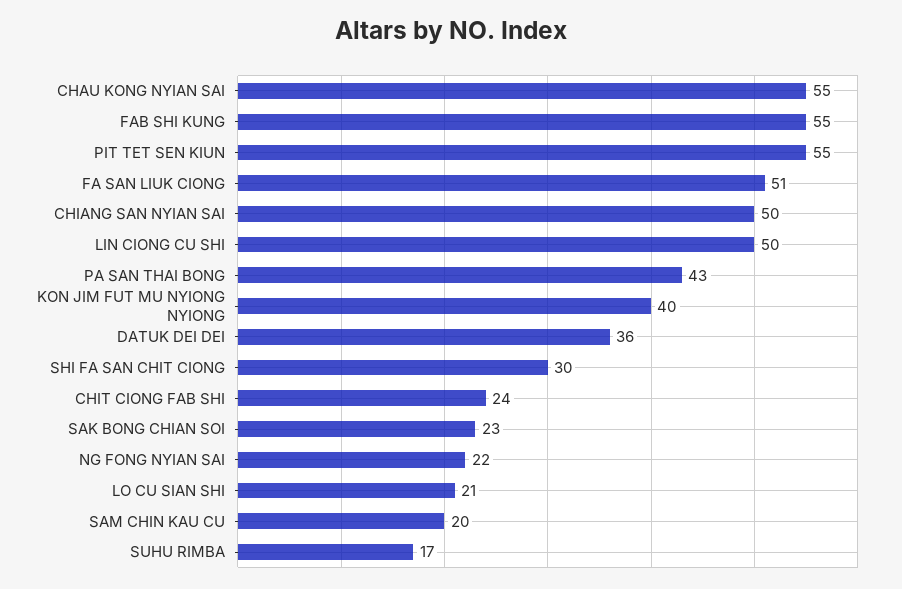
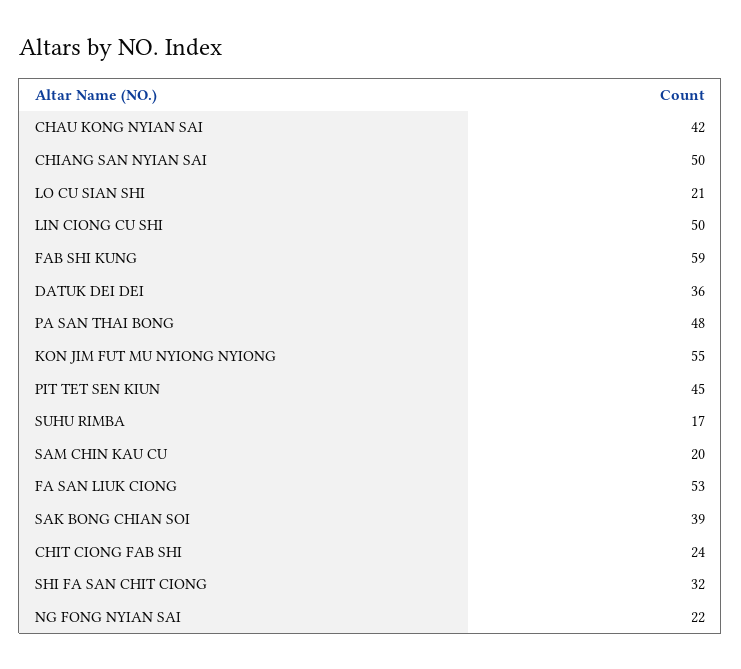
CHAU KONG NYIAN SAI: 55 -> 42
FAB SHI KUNG: 55 -> 59
PIT TET SEN KIUN: 55 -> 45
FA SAN LIUK CIONG: 51 -> 53
PA SAN THAI BONG: 43 -> 48
KON JIM FUT MU NYIONG NYIONG: 40 -> 55
SHI FA SAN CHIT CIONG: 30 -> 32
SAK BONG CHIAN SOI: 23 -> 39

